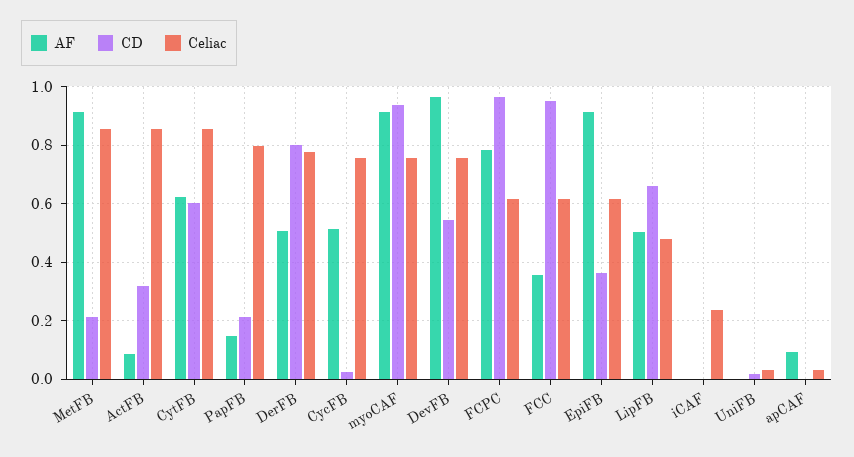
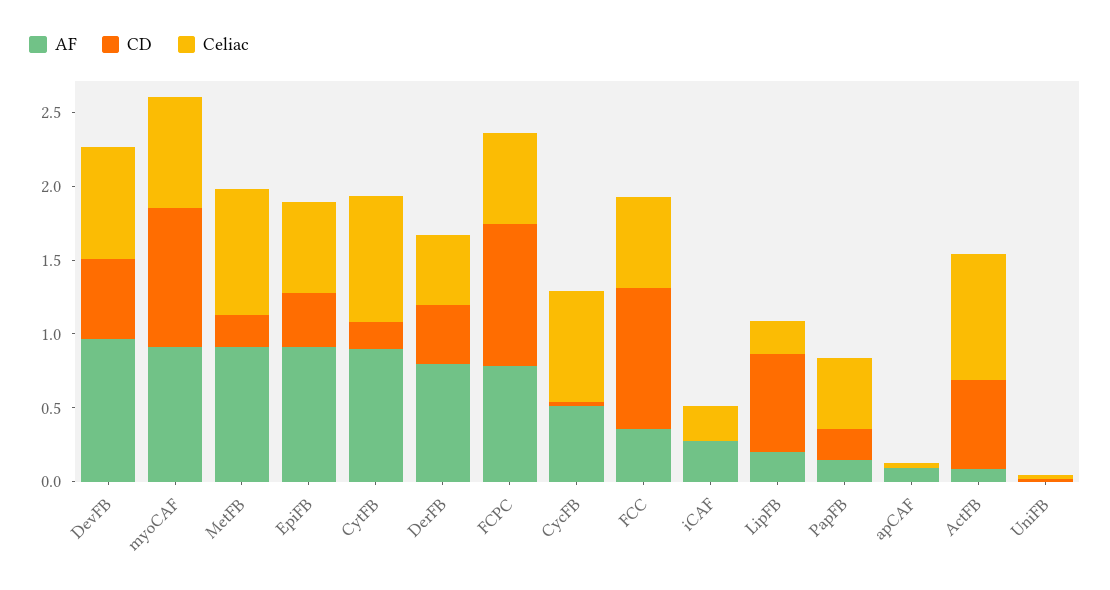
CD, ActFB: 0.325 -> 0.6
AF, CytFB: 0.625 -> 0.9
CD, CytFB: 0.6 -> 0.2
Celiac, PapFB: 0.8 -> 0.5
AF, DerFB: 0.5 -> 0.8
CD, DerFB: 0.8 -> 0.4
Celiac, DerFB: 0.775 -> 0.5
AF, LipFB: 0.5 -> 0.2
Celiac, LipFB: 0.475 -> 0.2
AF, iCAF: 0 -> 0.3

